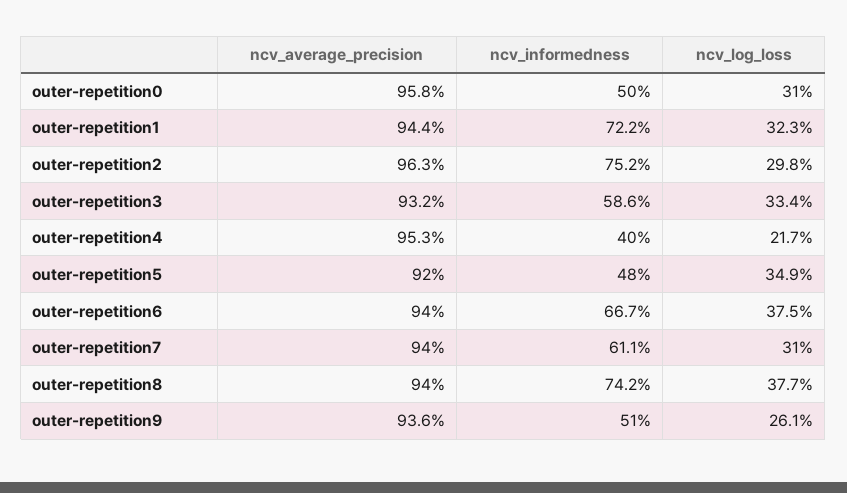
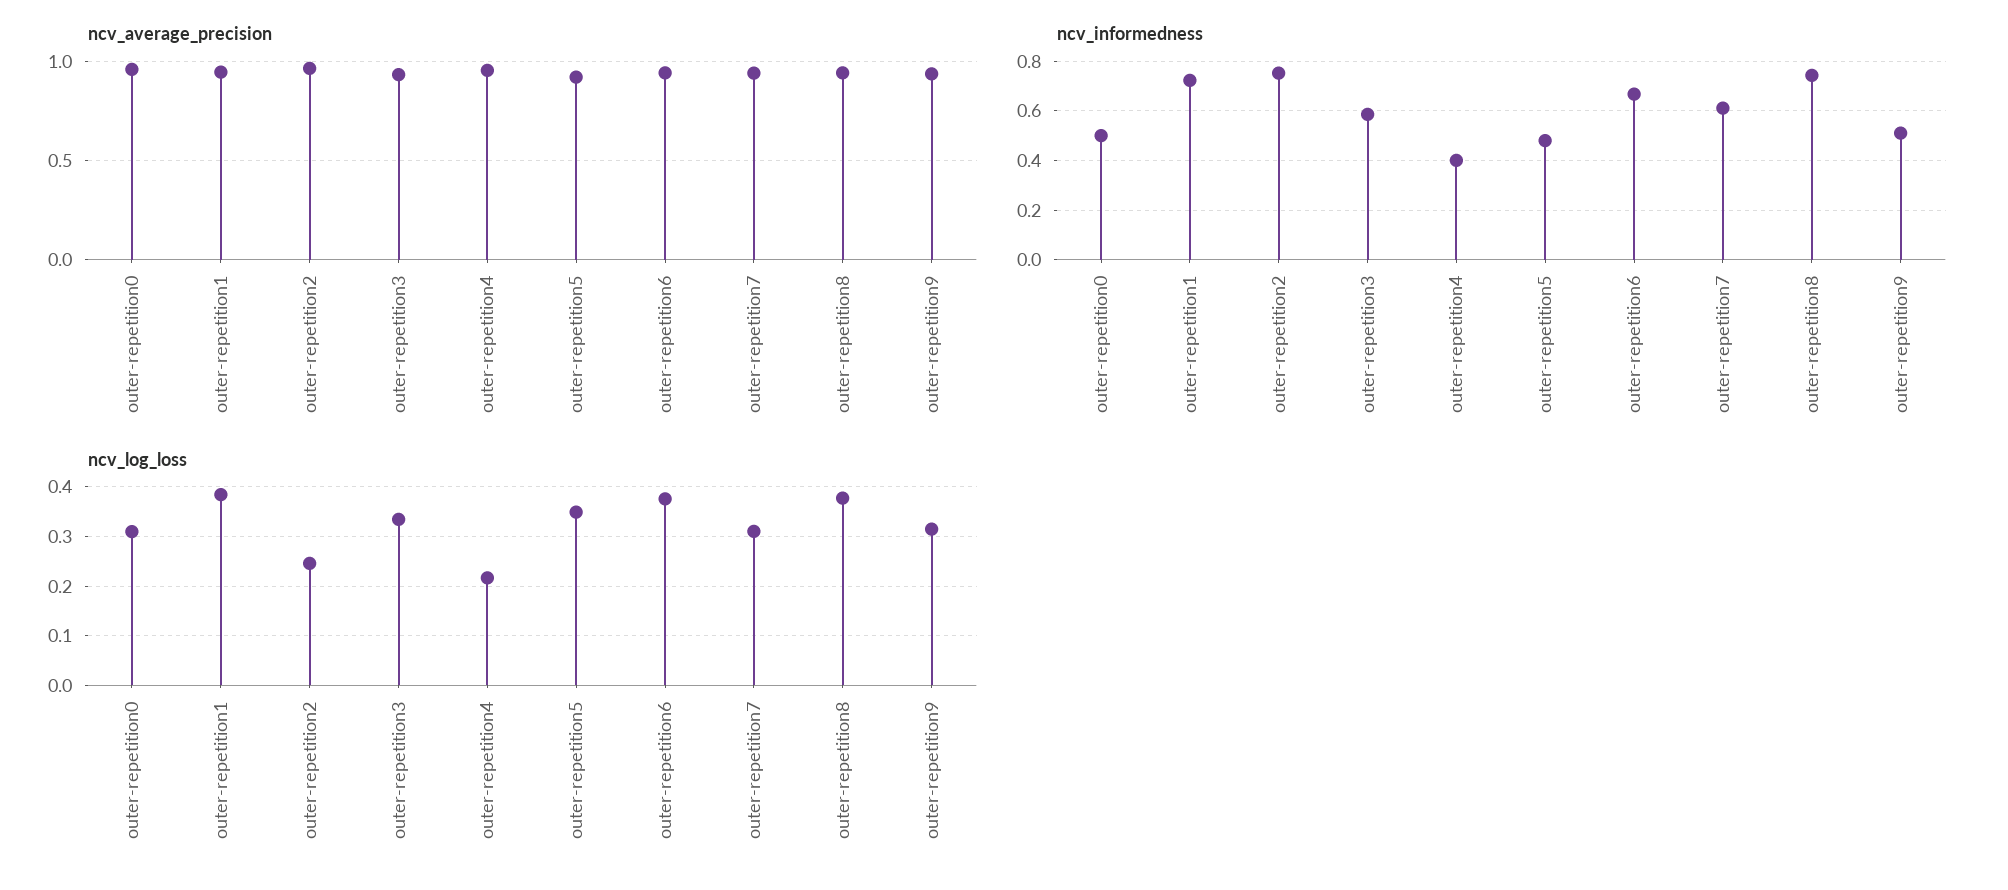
ncv_log_loss, outer-repetition1: 0.323 -> 0.38
ncv_log_loss, outer-repetition2: 0.298 -> 0.24
ncv_log_loss, outer-repetition9: 0.261 -> 0.32

